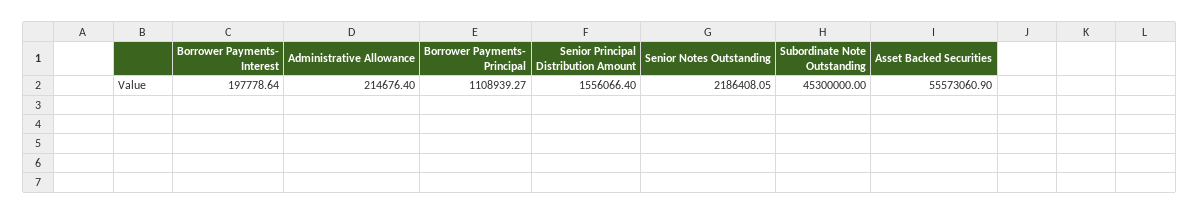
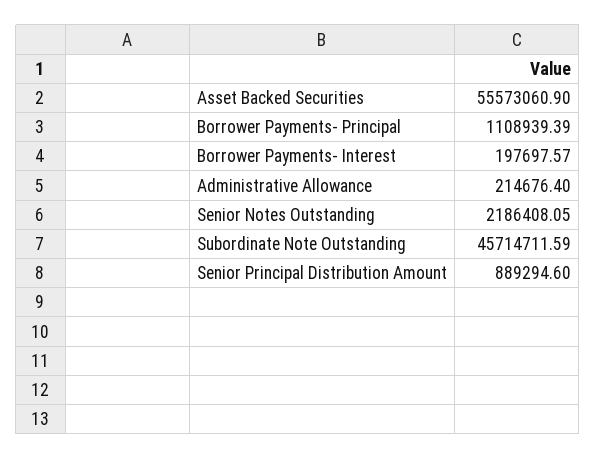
Borrower Payments- Interest: 197778.64 -> 197697.57
Borrower Payments- Principal: 1108939.27 -> 1108939.39
Senior Principal Distribution Amount: 1556066.4 -> 889294.6
Subordinate Note Outstanding: 45300000 -> 45714711.59

